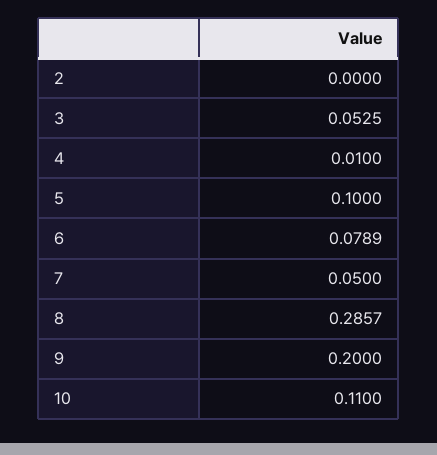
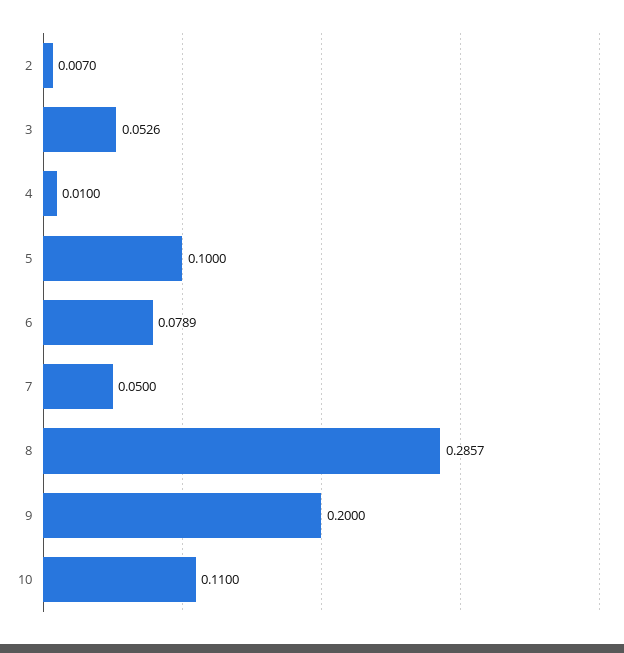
2: 0 -> 0.007
3: 0.0525 -> 0.0526

